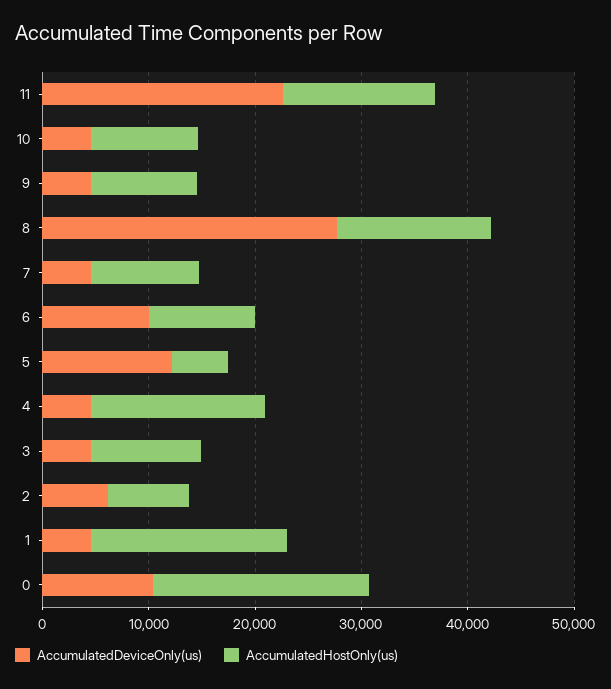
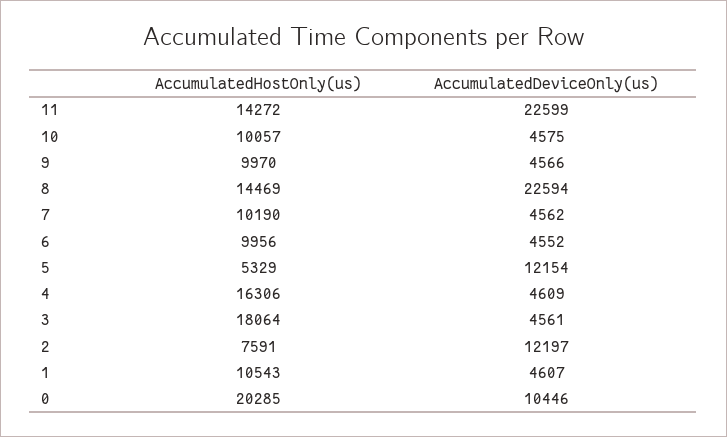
AccumulatedDeviceOnly(us), 8: 28000 -> 22594
AccumulatedDeviceOnly(us), 6: 10000 -> 4552
AccumulatedHostOnly(us), 3: 10000 -> 18064
AccumulatedDeviceOnly(us), 2: 6000 -> 12197
AccumulatedHostOnly(us), 1: 18000 -> 10543

